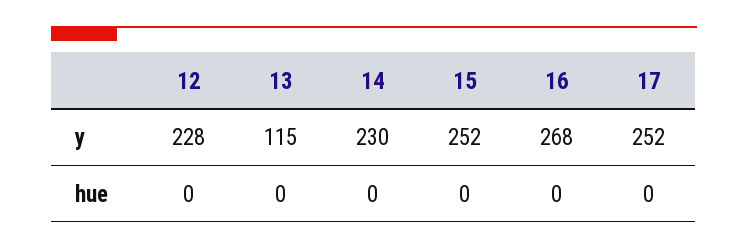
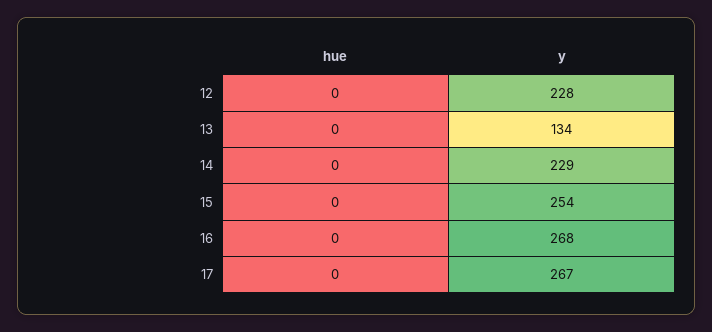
13, y: 115 -> 134
14, y: 230 -> 229
15, y: 252 -> 254
17, y: 252 -> 267

